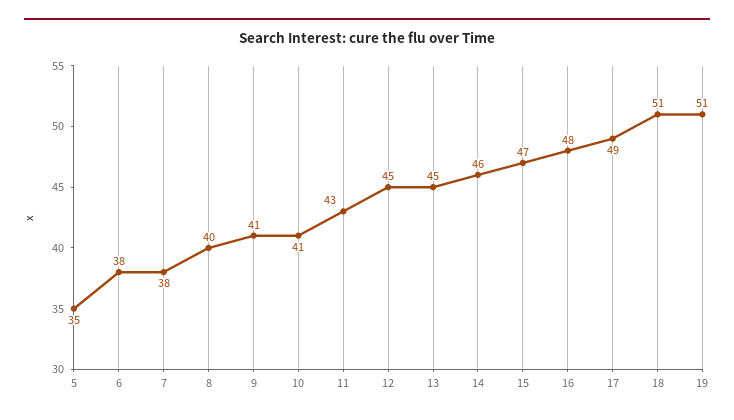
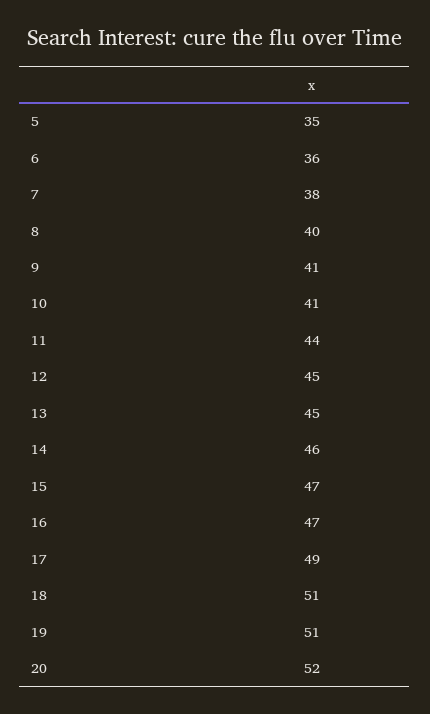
6: 38 -> 36
11: 43 -> 44
16: 48 -> 47
20: none -> 52

